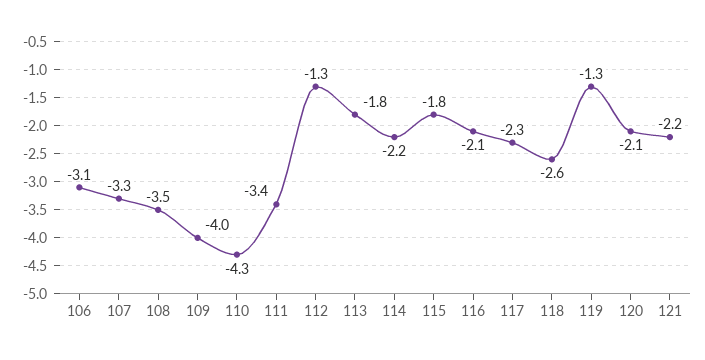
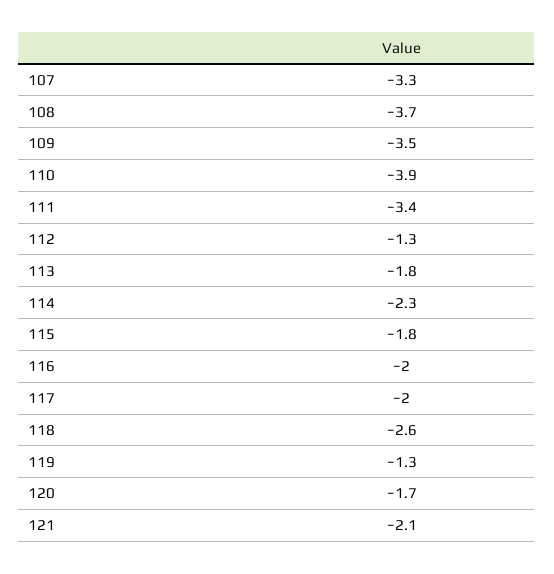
106: -3.1 -> none
108: -3.5 -> -3.7
109: -4 -> -3.5
110: -4.3 -> -3.9
114: -2.2 -> -2.3
116: -2.1 -> -2
117: -2.3 -> -2
120: -2.1 -> -1.7
121: -2.2 -> -2.1

